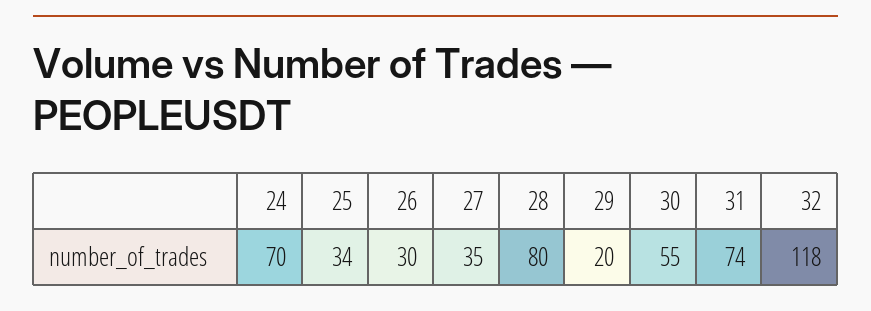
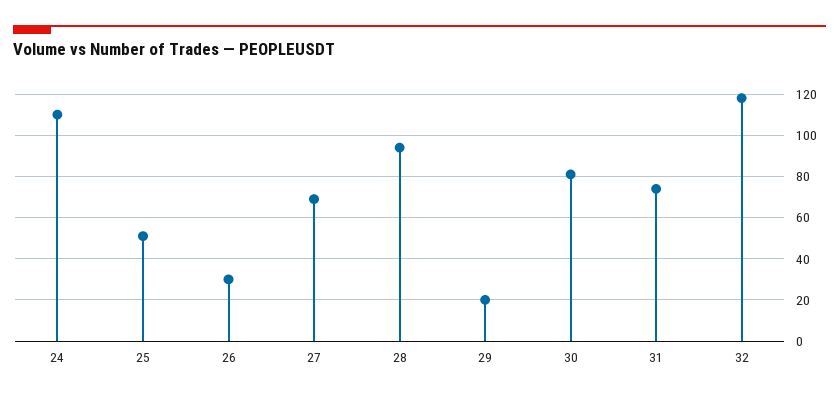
24: 70 -> 110
25: 34 -> 50
27: 35 -> 70
28: 80 -> 95
30: 55 -> 80

